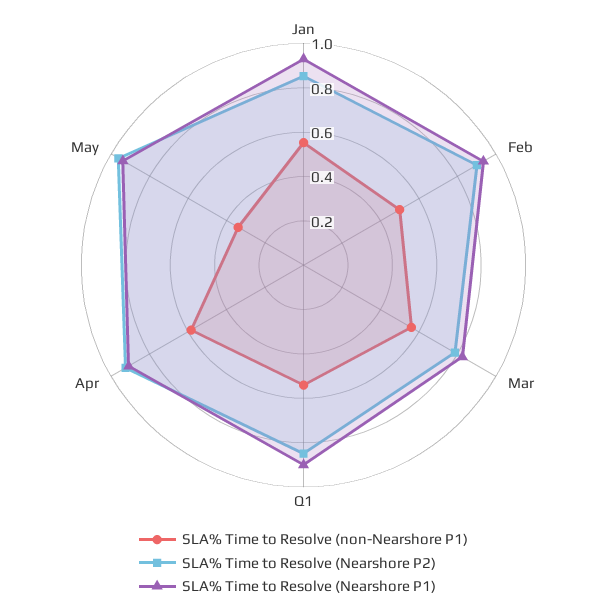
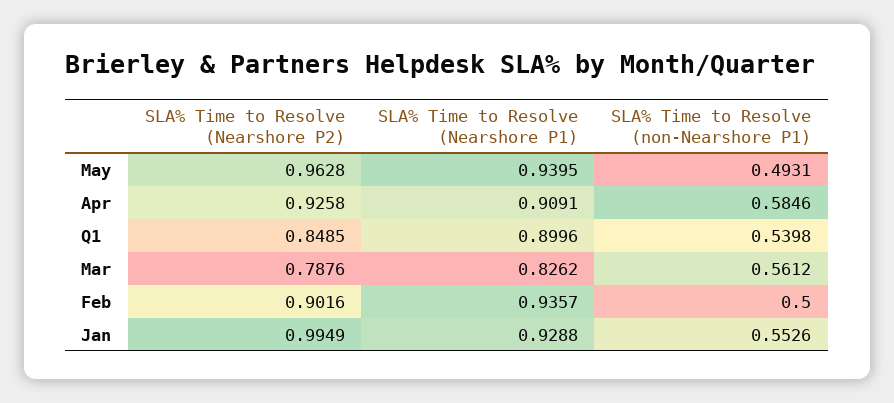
SLA% Time to Resolve (Nearshore P2), Jan: 0.85 -> 0.9949
SLA% Time to Resolve (non-Nearshore P1), May: 0.35 -> 0.4931

